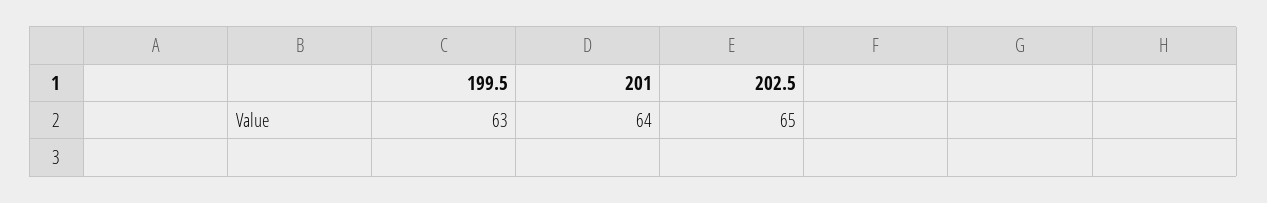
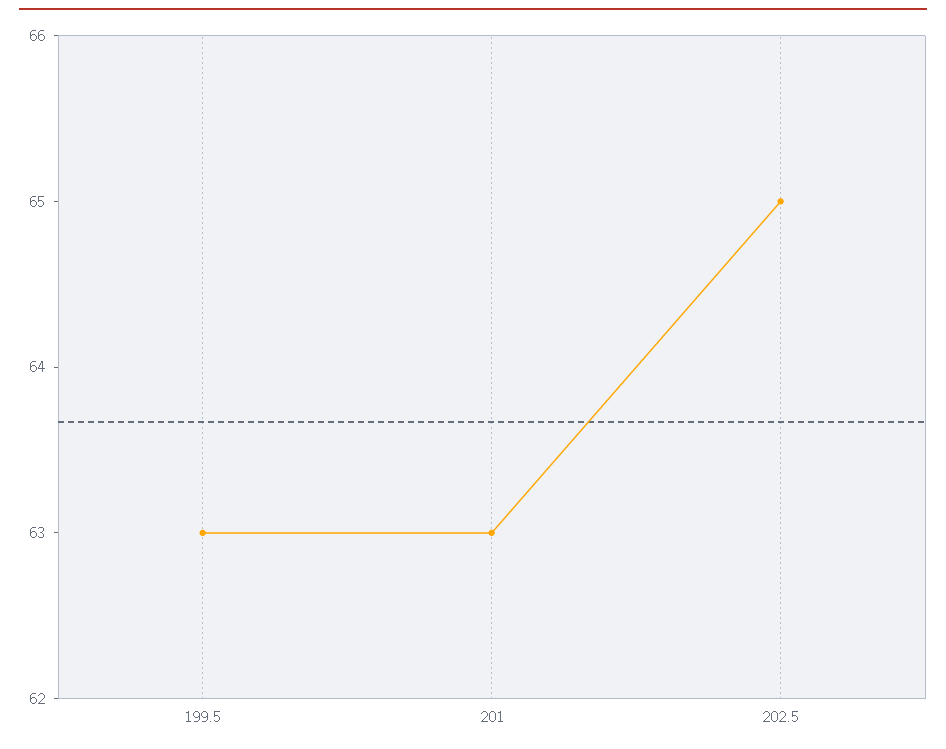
201: 64 -> 63

